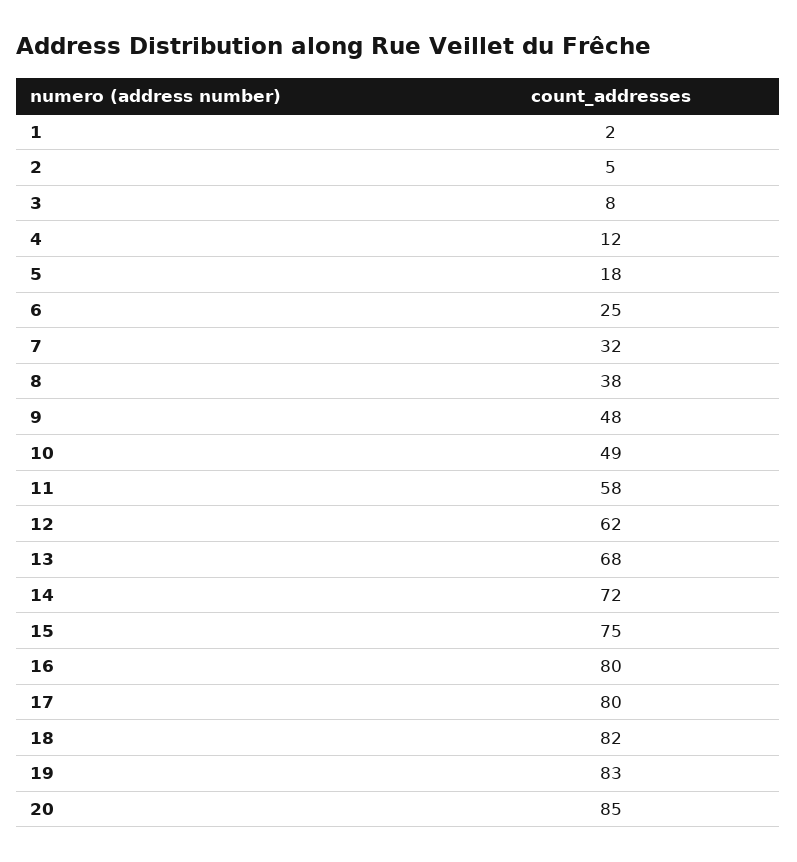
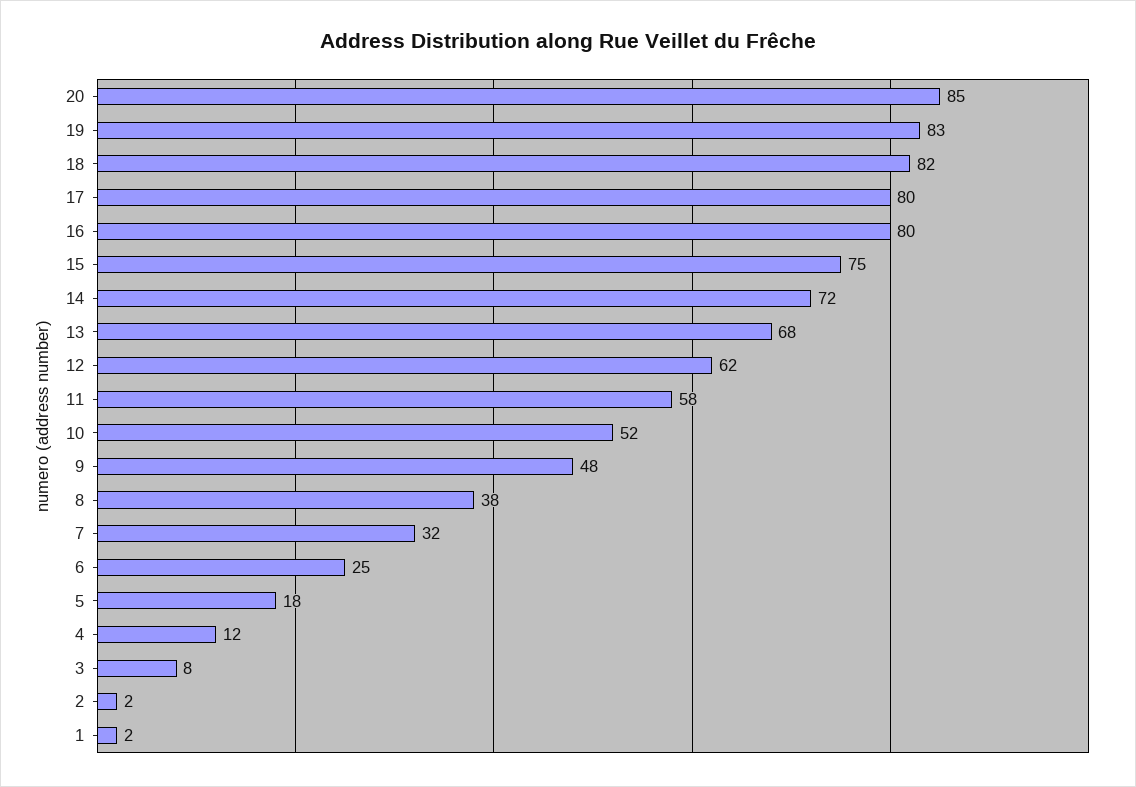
2: 5 -> 2
10: 49 -> 52

